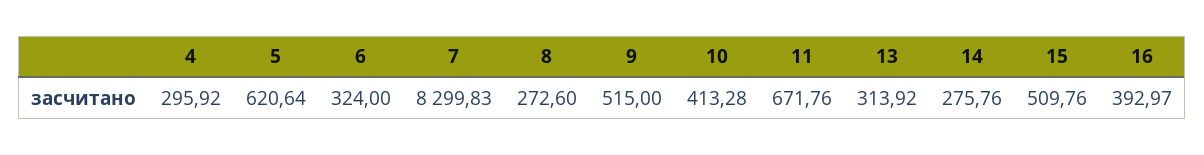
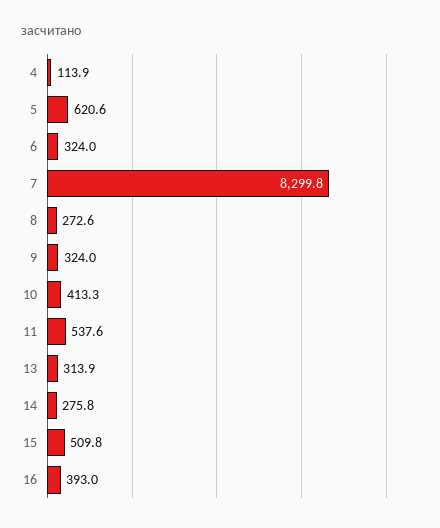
4: 295.92 -> 113.9
9: 515 -> 324
11: 671.76 -> 537.6

